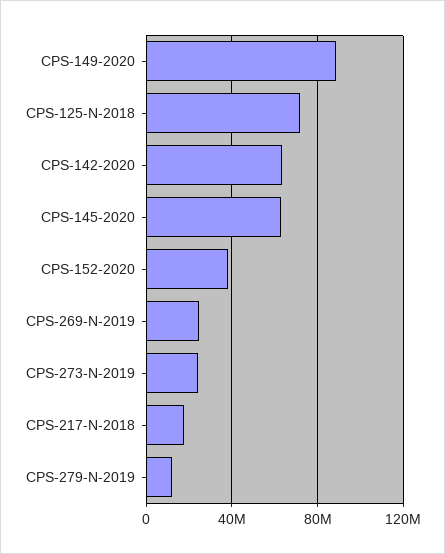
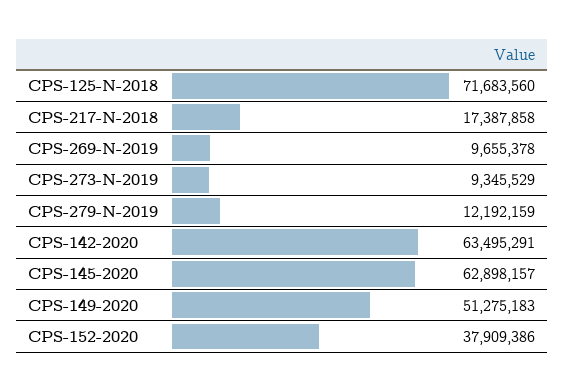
CPS-149-2020: 90000000 -> 51275183
CPS-269-N-2019: 25000000 -> 9655378
CPS-273-N-2019: 25000000 -> 9345529

